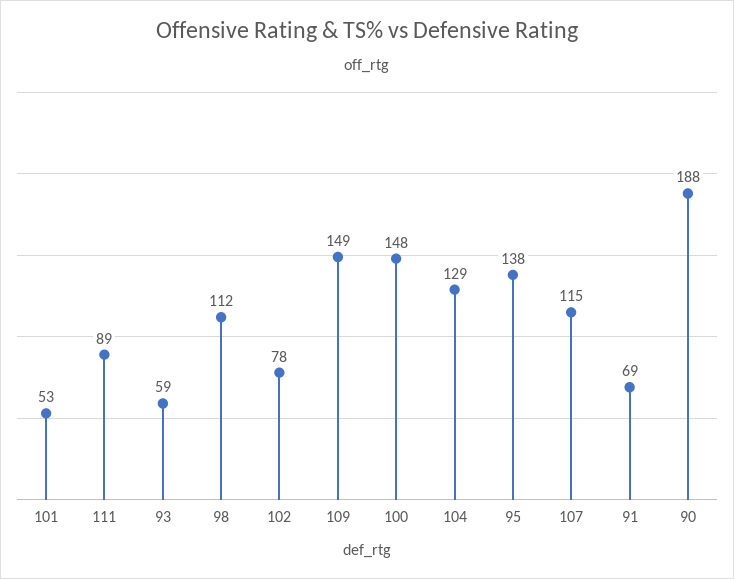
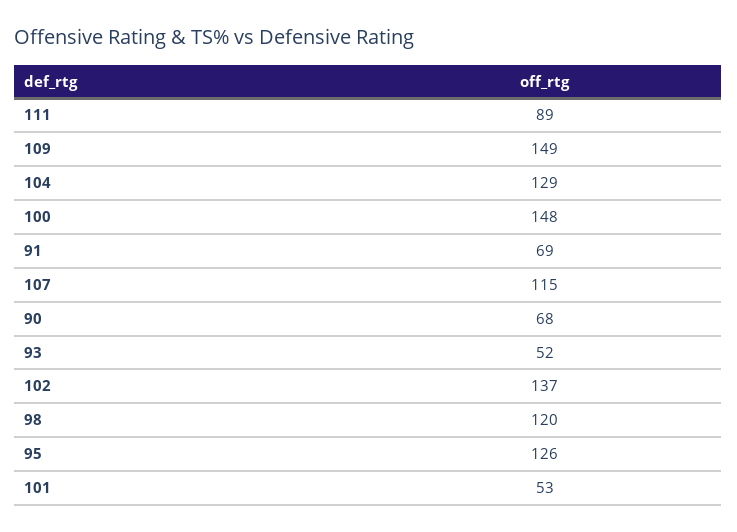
93: 59 -> 52
98: 112 -> 120
102: 78 -> 137
95: 138 -> 126
90: 188 -> 68

